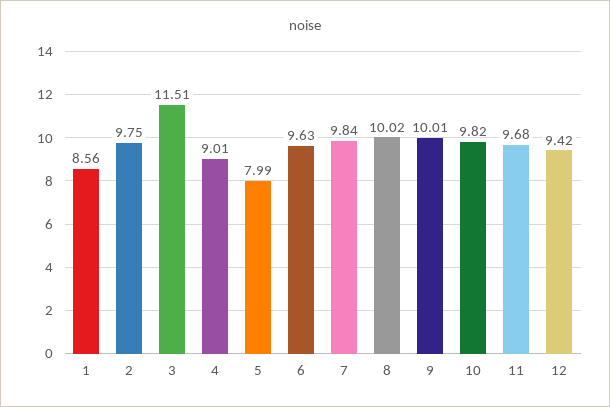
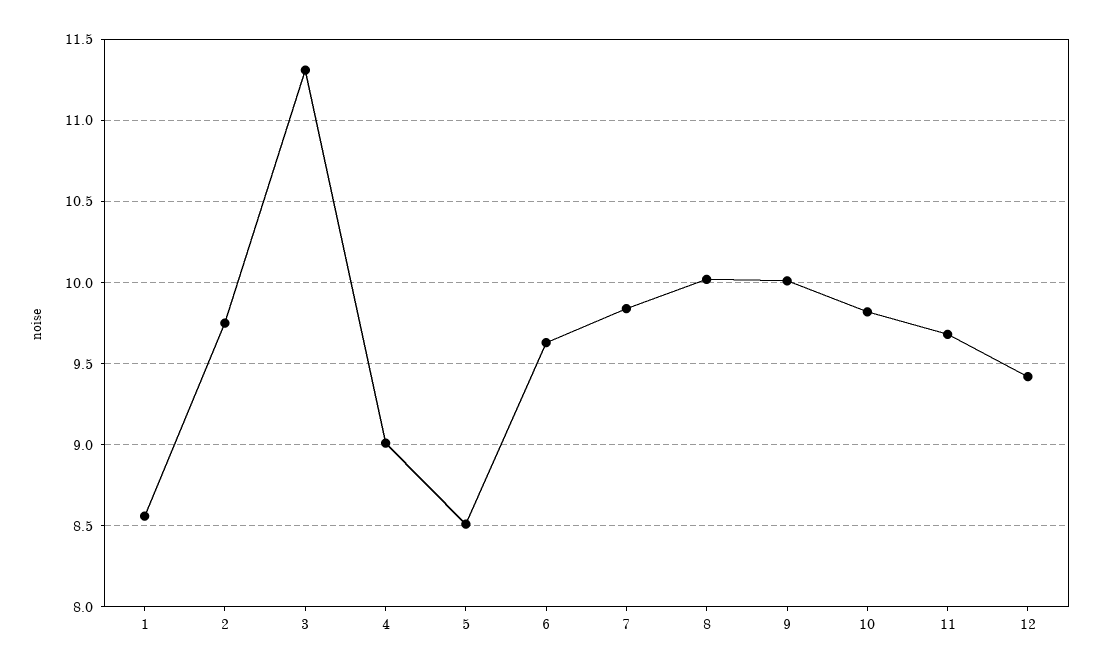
3: 11.51 -> 11.3
5: 7.99 -> 8.5

